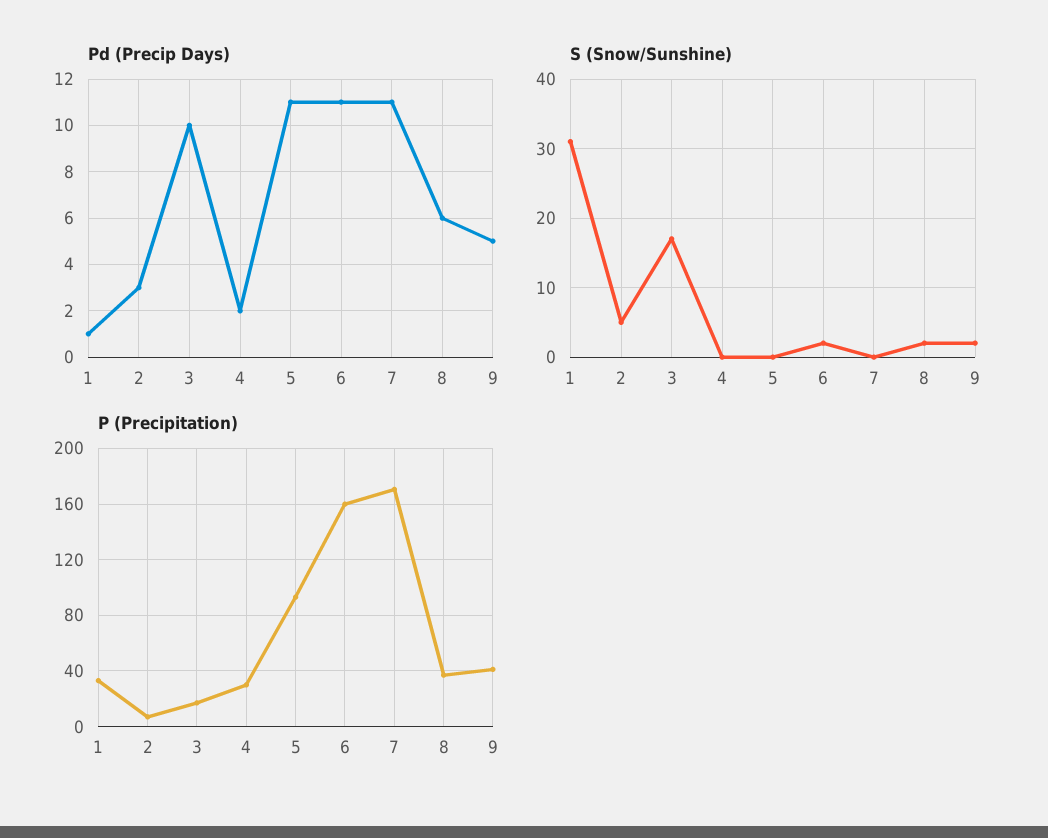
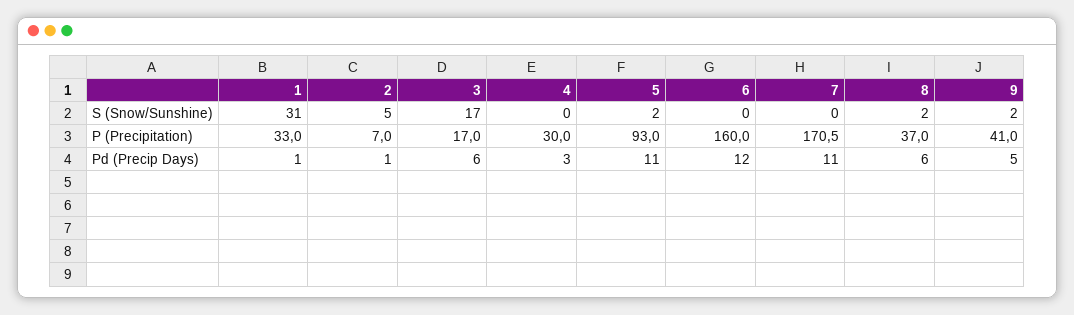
Pd (Precip Days), 2: 3 -> 1
Pd (Precip Days), 3: 10 -> 6
Pd (Precip Days), 4: 2 -> 3
Pd (Precip Days), 6: 11 -> 12
S (Snow/Sunshine), 5: 0 -> 2
S (Snow/Sunshine), 6: 2 -> 0

